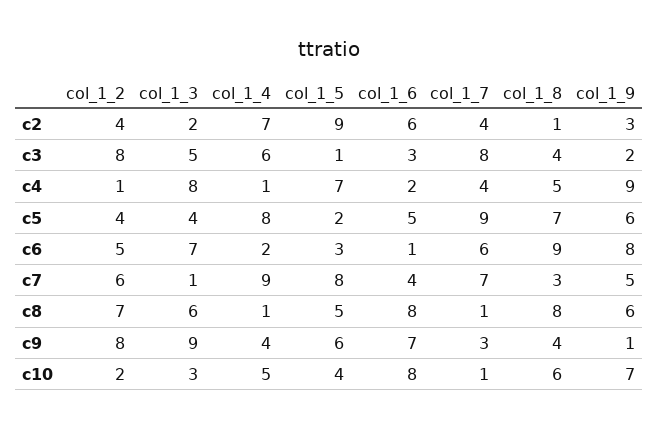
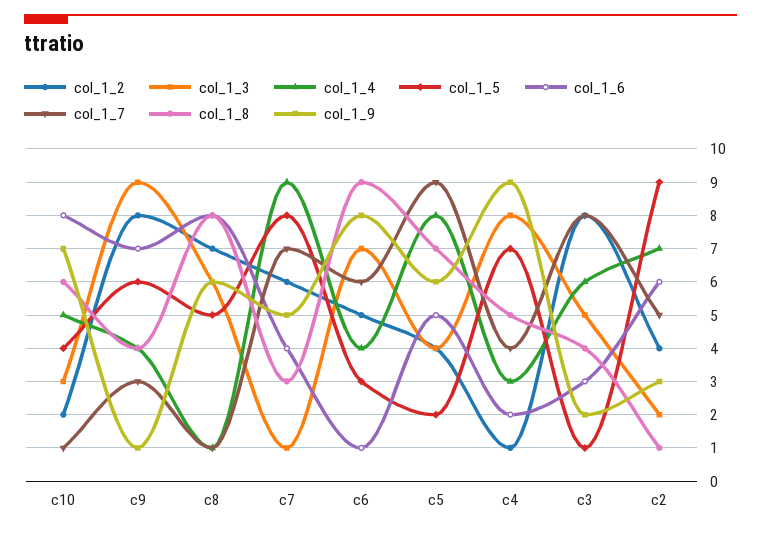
col_1_7, c2: 4 -> 5
col_1_4, c4: 1 -> 3
col_1_4, c6: 2 -> 4

